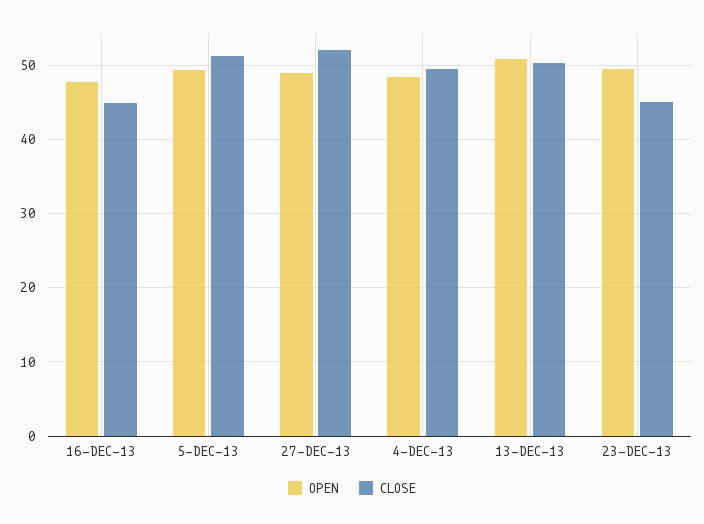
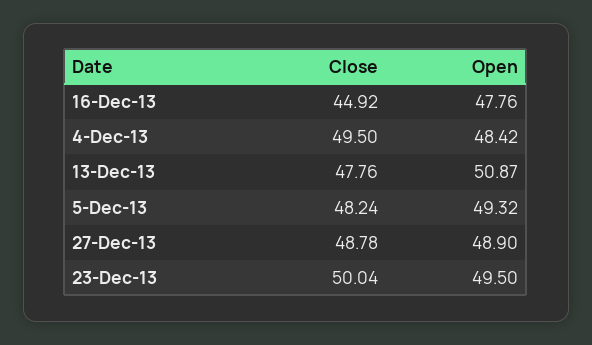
CLOSE, 5-DEC-13: 51 -> 48.24
CLOSE, 27-DEC-13: 52 -> 48.78
CLOSE, 13-DEC-13: 50 -> 47.76
CLOSE, 23-DEC-13: 45 -> 50.04

